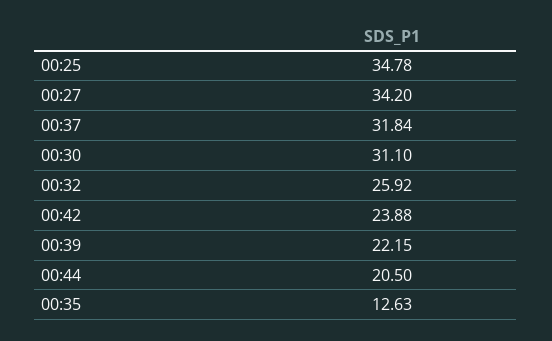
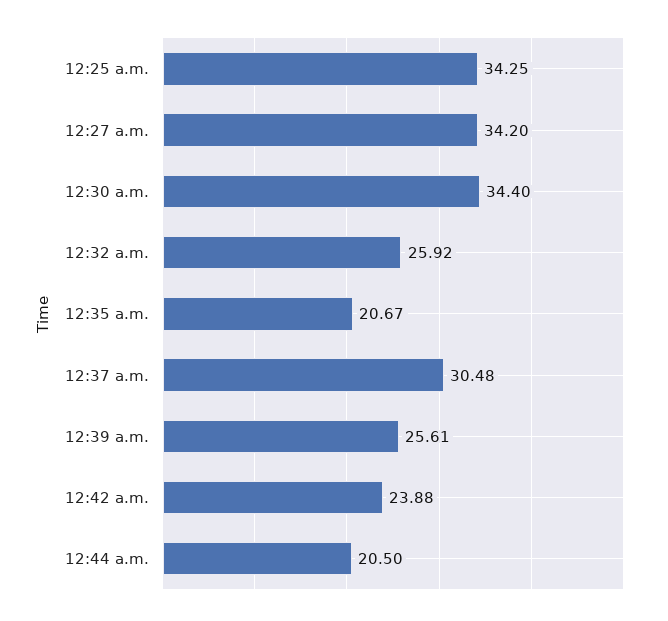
00:25: 34.78 -> 34.25
00:37: 31.84 -> 30.48
00:30: 31.1 -> 34.4
00:39: 22.15 -> 25.61
00:35: 12.63 -> 20.67

